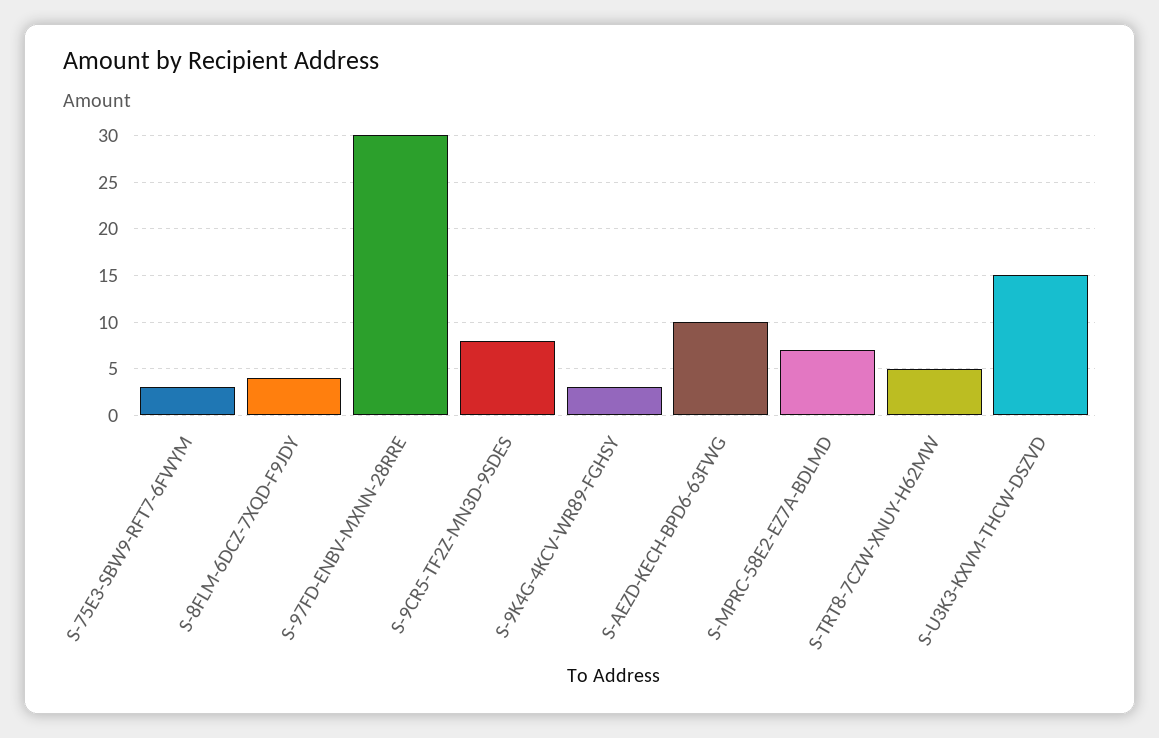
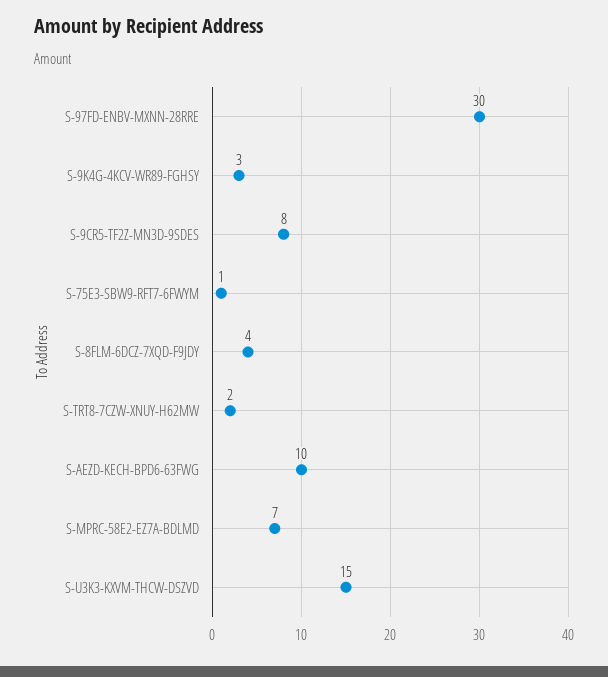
S-75E3-SBW9-RFT7-6FWYM: 3 -> 1
S-TRT8-7CZW-XNUY-H62MW: 5 -> 2

